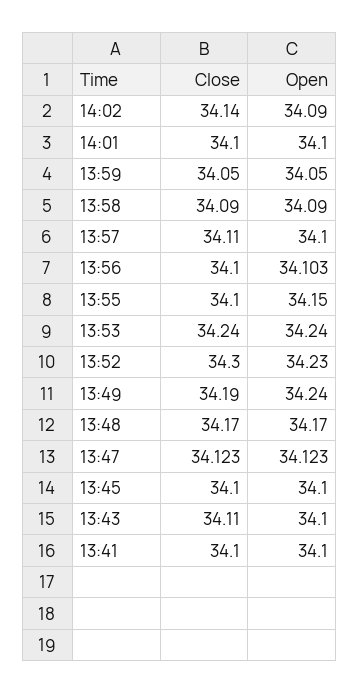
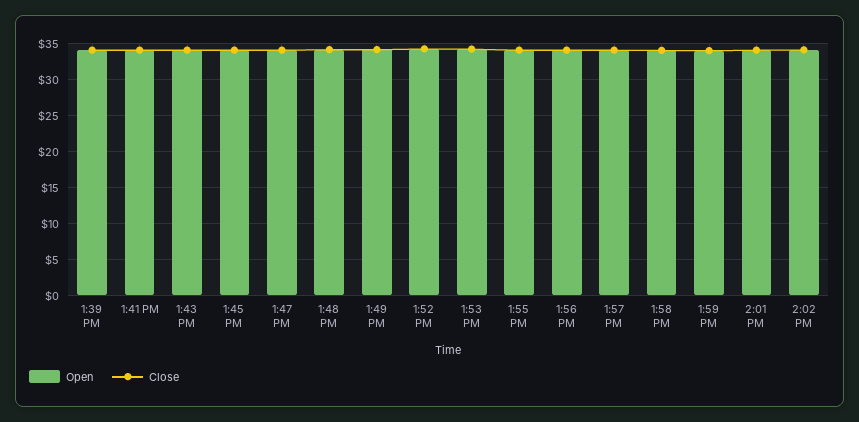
Open, 1:39 PM: none -> 34
Close, 1:39 PM: none -> 34

